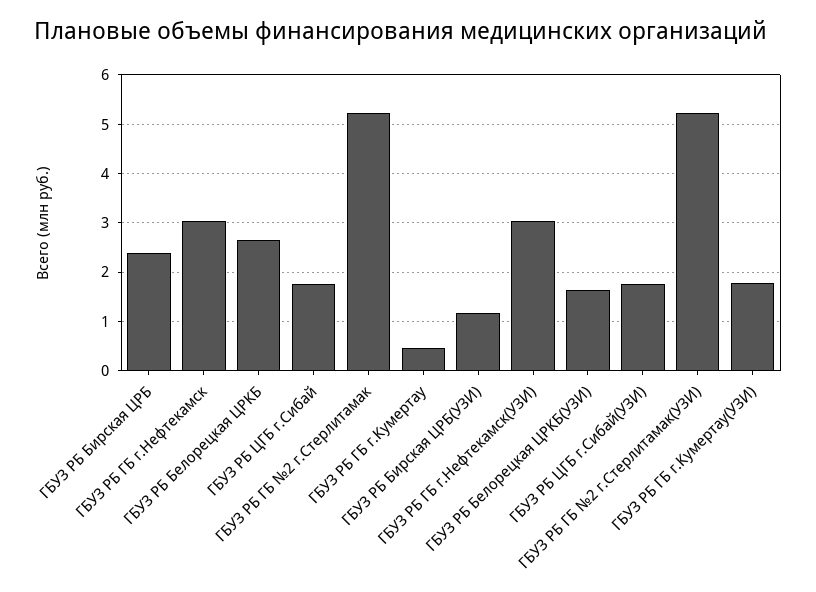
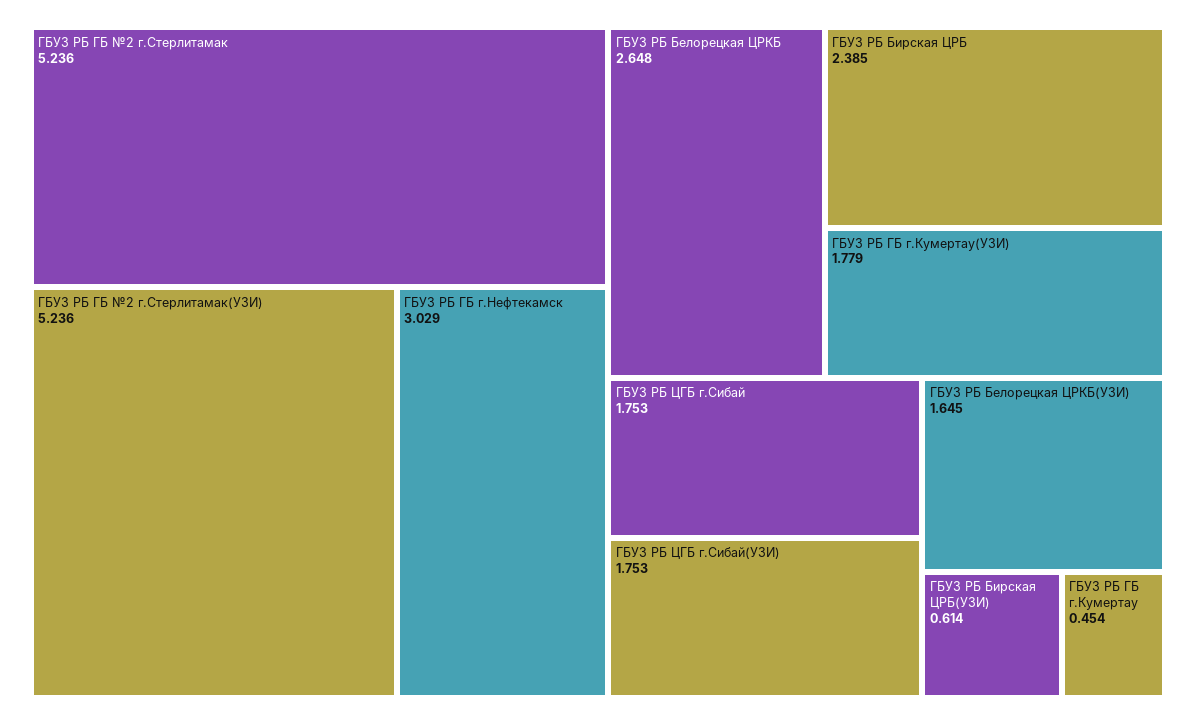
ГБУЗ РБ Бирская ЦРБ(УЗИ): 1.2 -> 0.614
ГБУЗ РБ ГБ г.Нефтекамск(УЗИ): 3 -> none

